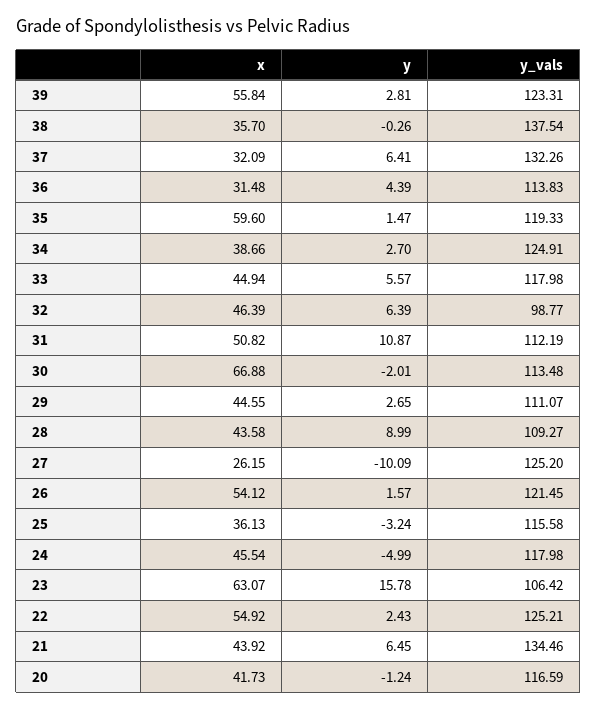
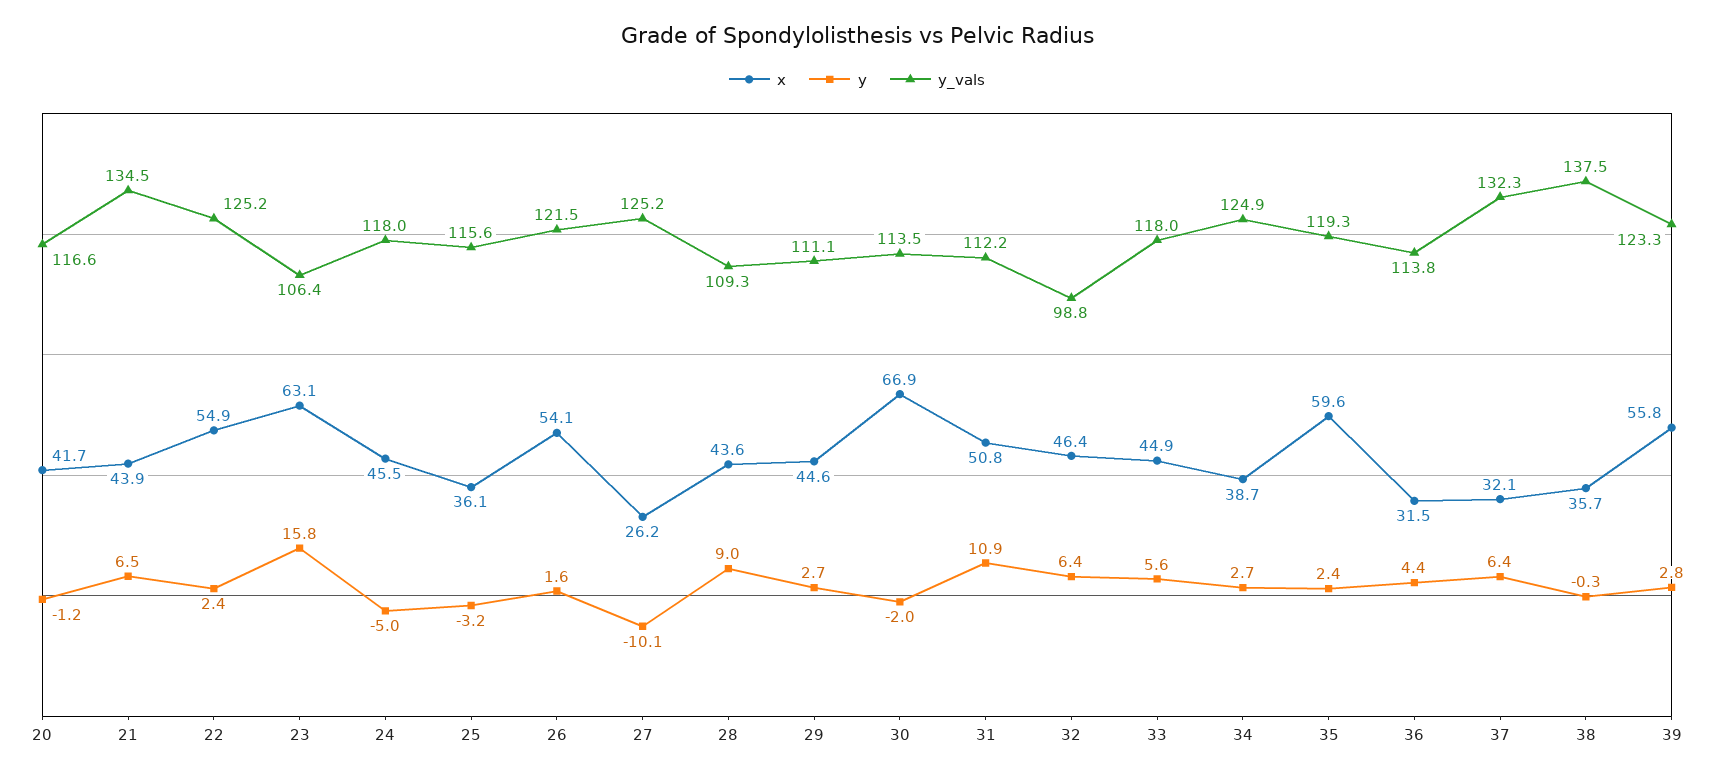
y, 35: 1.47 -> 2.4

